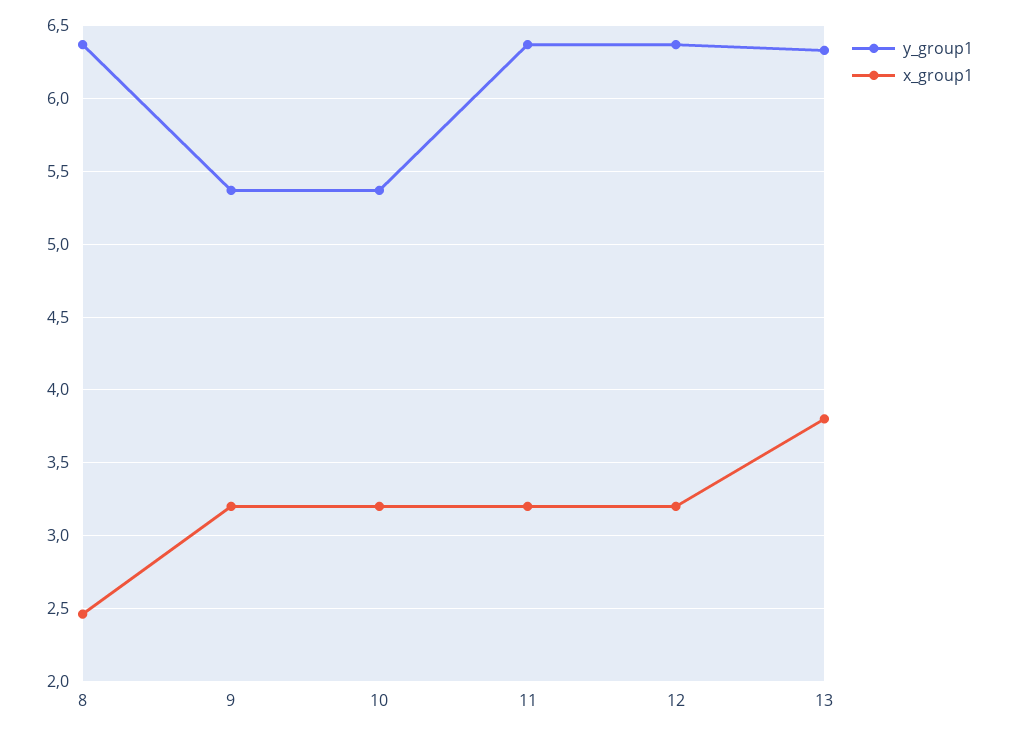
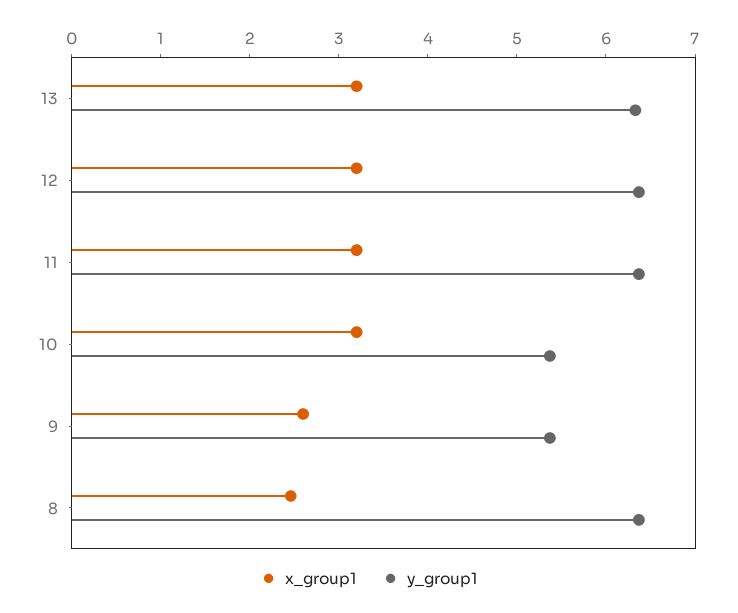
x_group1, 9: 3.2 -> 2.6
x_group1, 13: 3.8 -> 3.2

